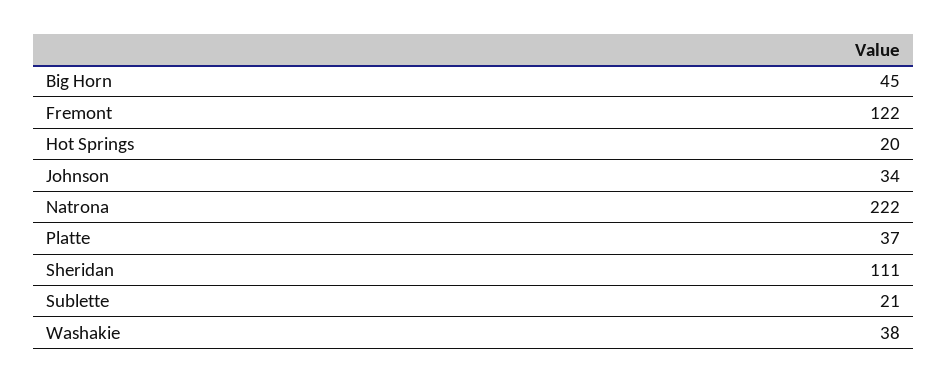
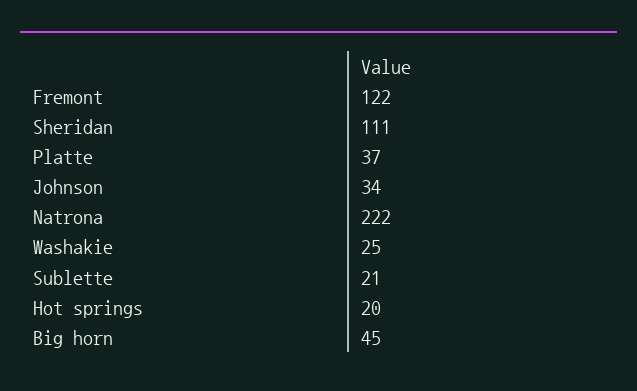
Washakie: 38 -> 25

